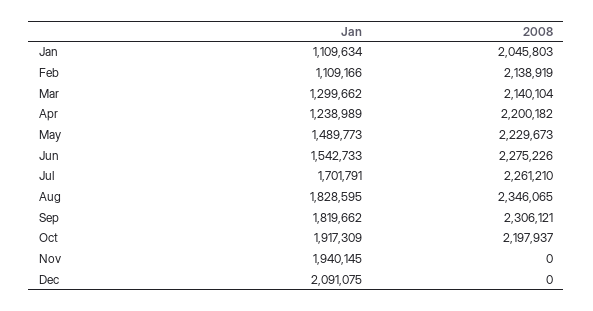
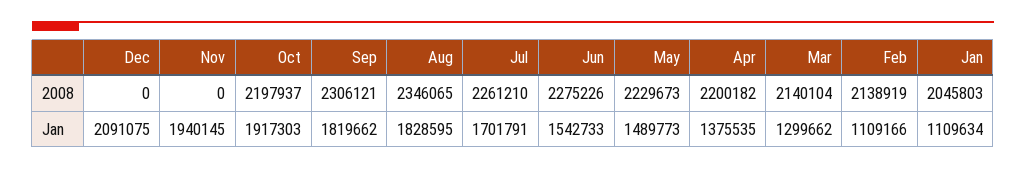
Jan, Apr: 1238989 -> 1375535
Jan, Oct: 1917309 -> 1917303

